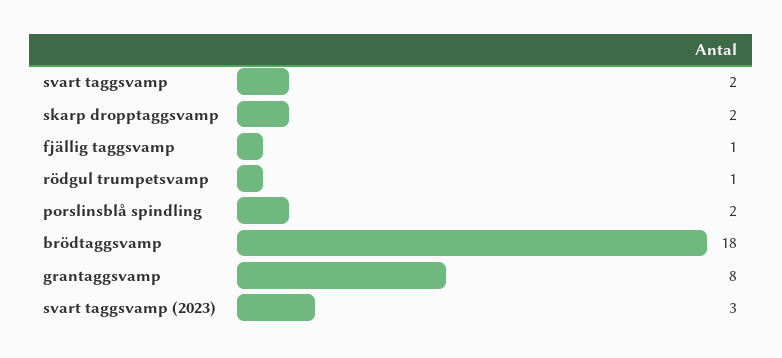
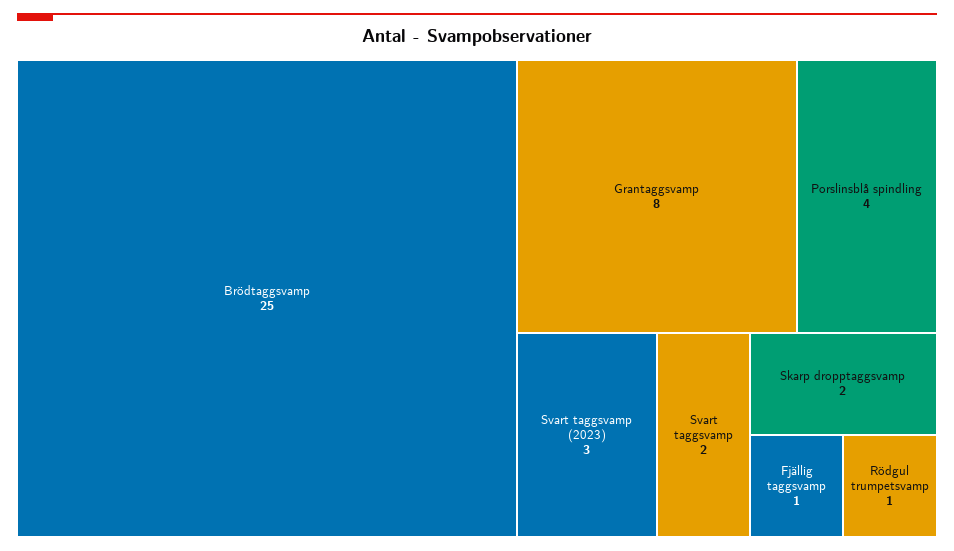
porslinsblå spindling: 2 -> 4
brödtaggsvamp: 18 -> 25

